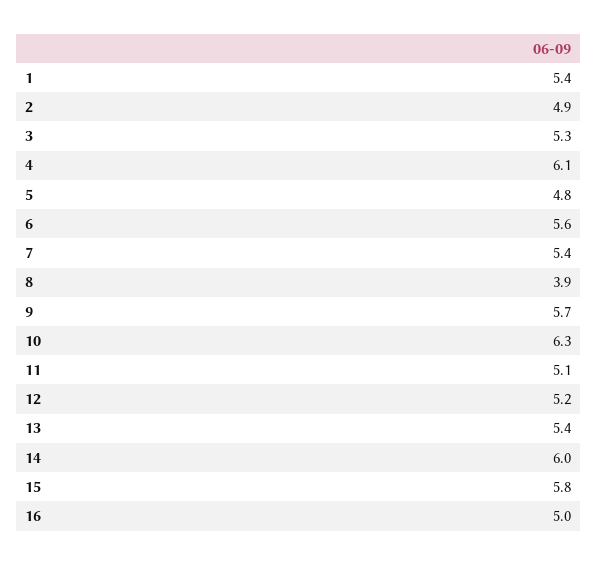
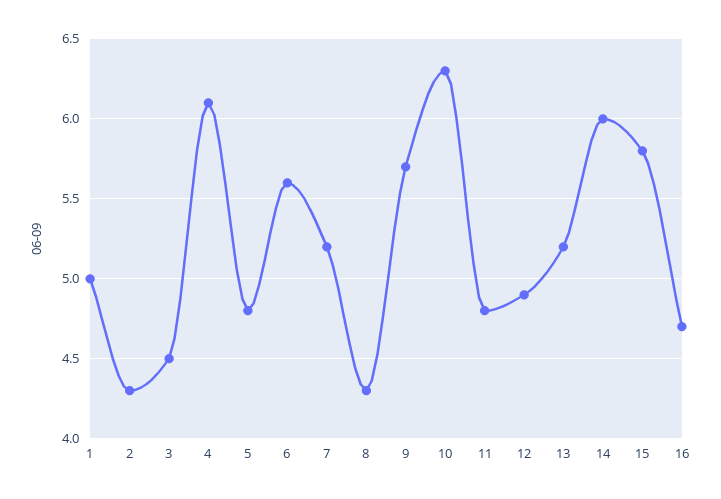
1: 5.4 -> 5
2: 4.9 -> 4.3
3: 5.3 -> 4.5
7: 5.4 -> 5.2
8: 3.9 -> 4.3
11: 5.1 -> 4.8
12: 5.2 -> 4.9
13: 5.4 -> 5.2
16: 5 -> 4.7

